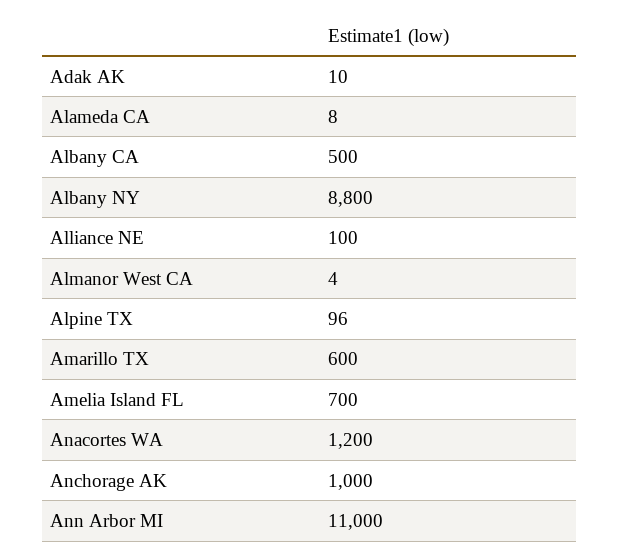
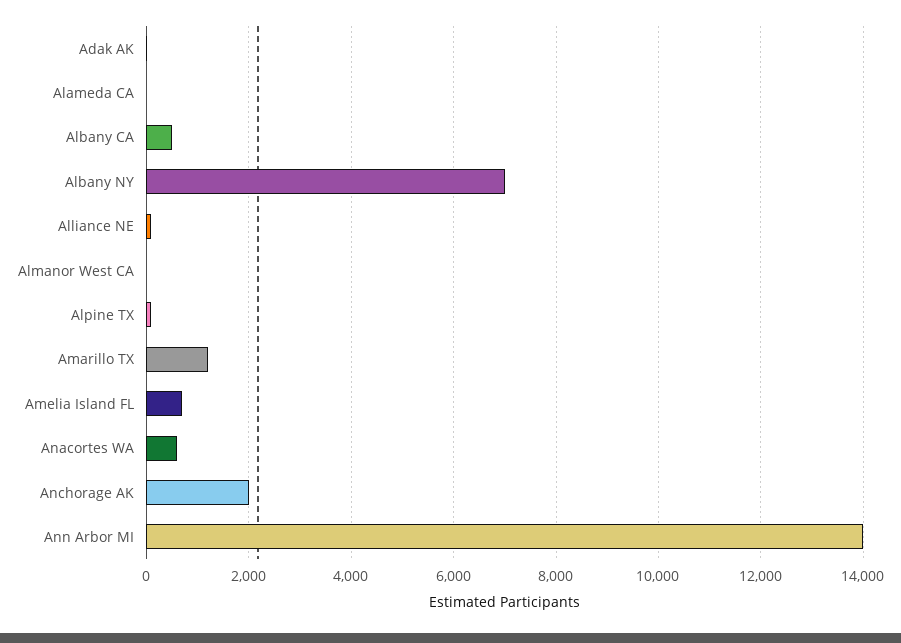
Albany NY: 8800 -> 7000
Amarillo TX: 600 -> 1200
Anacortes WA: 1200 -> 600
Anchorage AK: 1000 -> 2000
Ann Arbor MI: 11000 -> 14000

